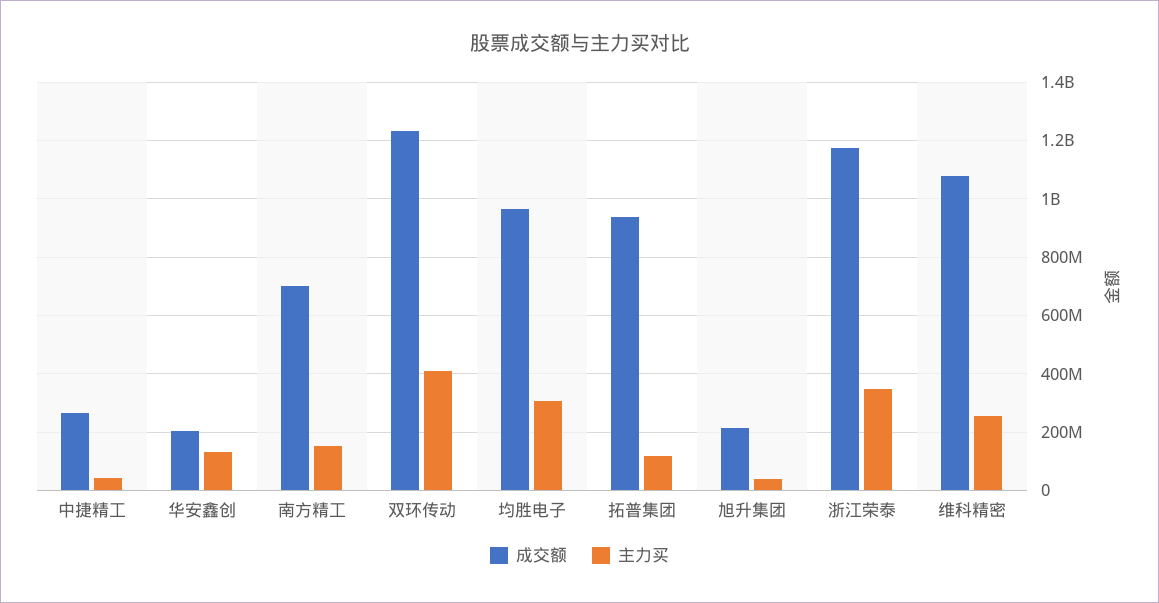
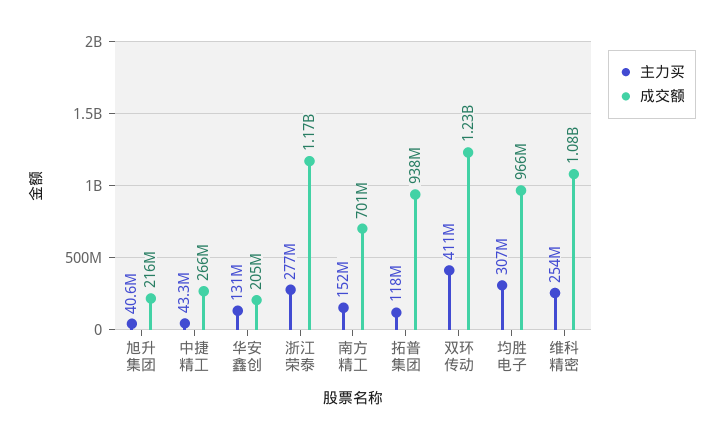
主力买, 浙江荣泰: 350000000 -> 277000000

